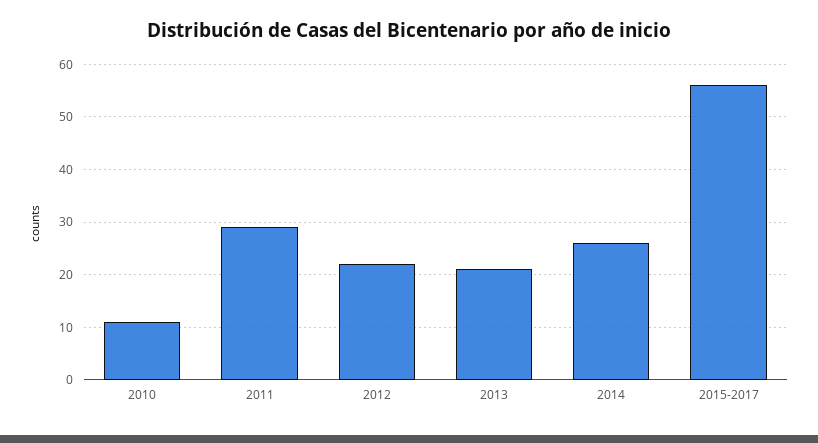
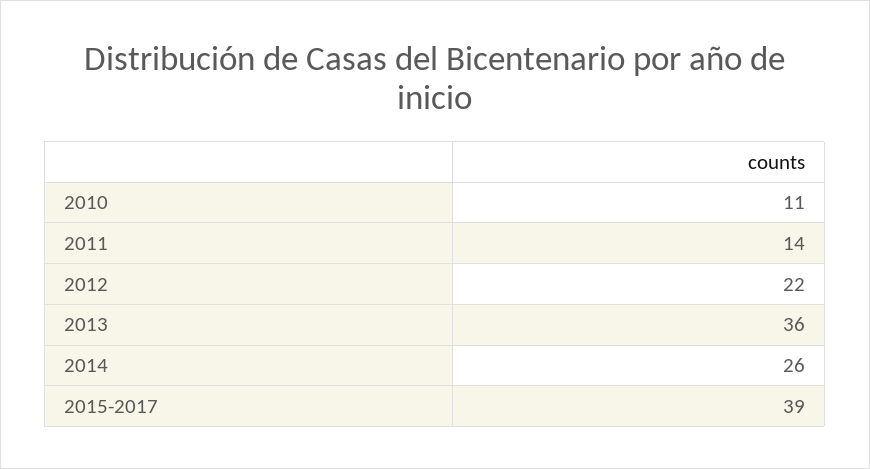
2011: 30 -> 14
2013: 20 -> 36
2015-2017: 55 -> 39

